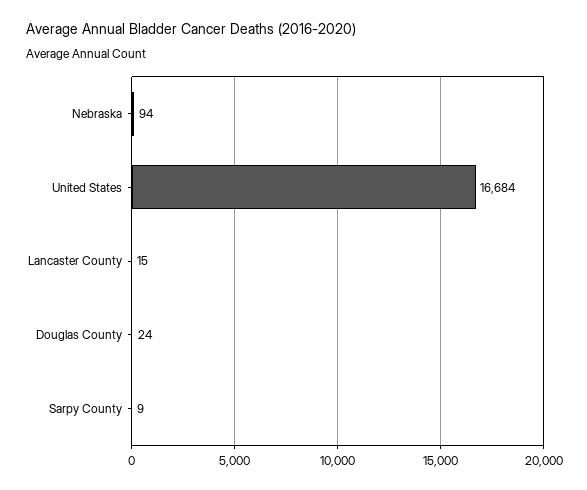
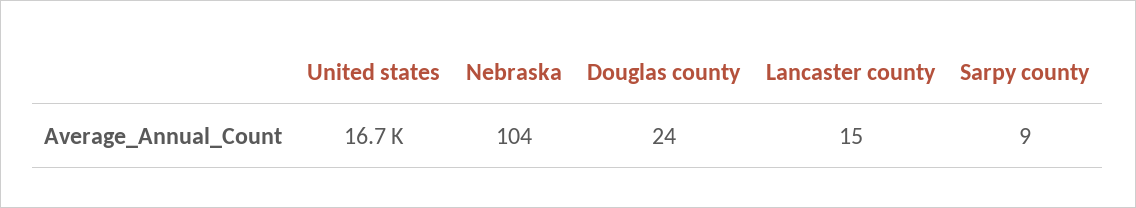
Nebraska: 94 -> 104

